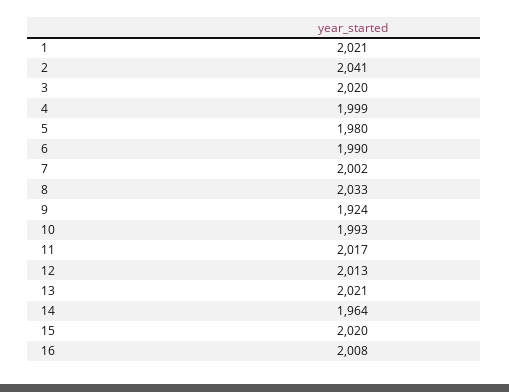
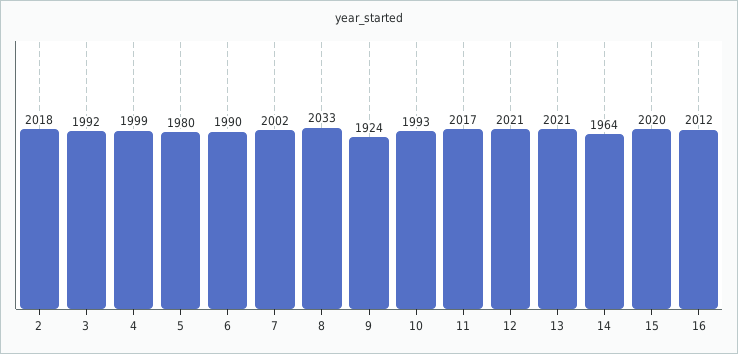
1: 2021 -> none
2: 2041 -> 2018
3: 2020 -> 1992
12: 2013 -> 2021
16: 2008 -> 2012

